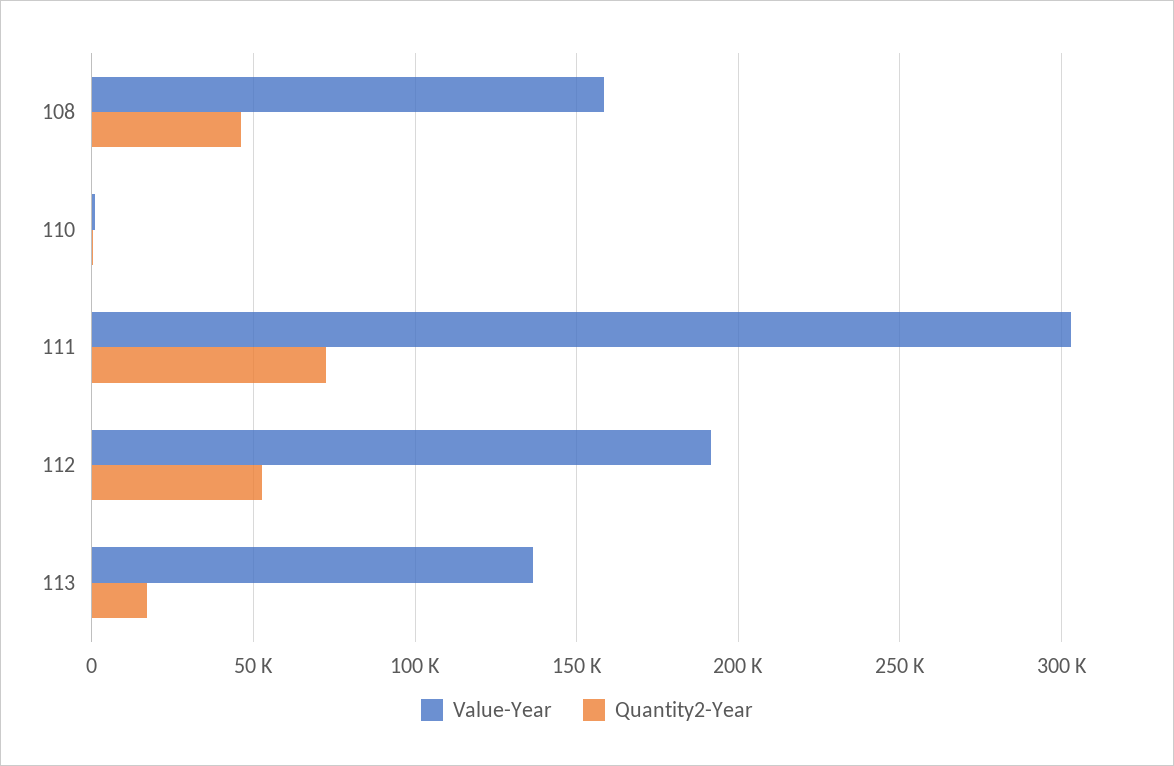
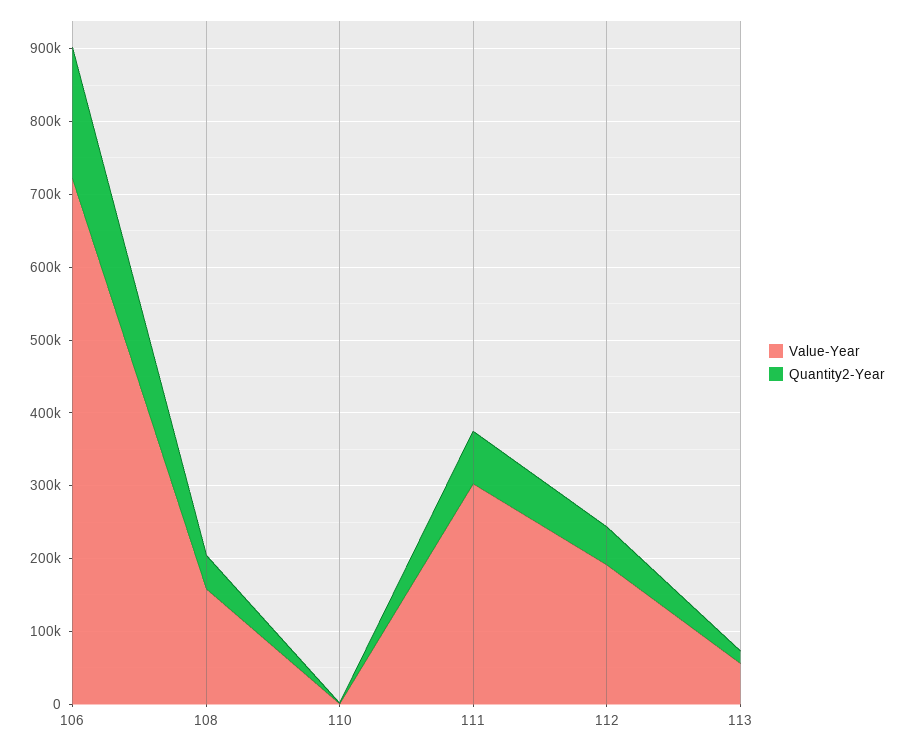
Value-Year, 113: 135000 -> 60000
Value-Year, 106: none -> 720000
Quantity2-Year, 106: none -> 180000

